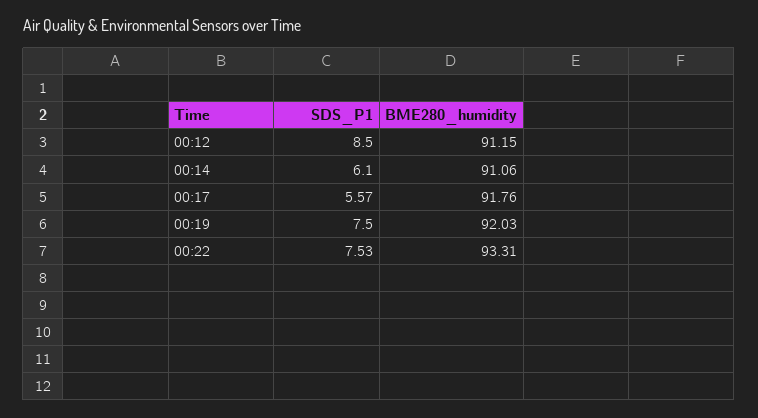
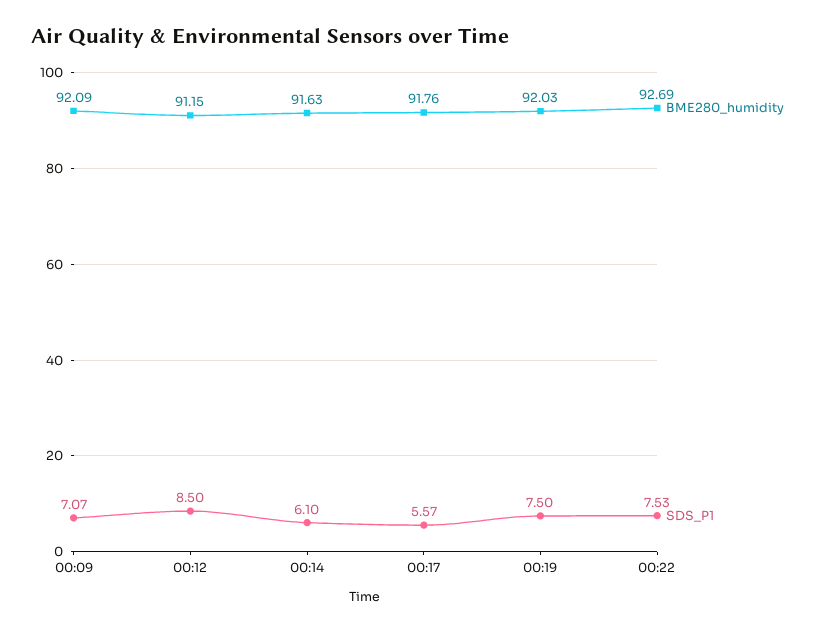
BME280_humidity, 00:14: 91.06 -> 91.63
BME280_humidity, 00:22: 93.31 -> 92.69
BME280_humidity, 00:09: none -> 92.09
SDS_P1, 00:09: none -> 7.07

